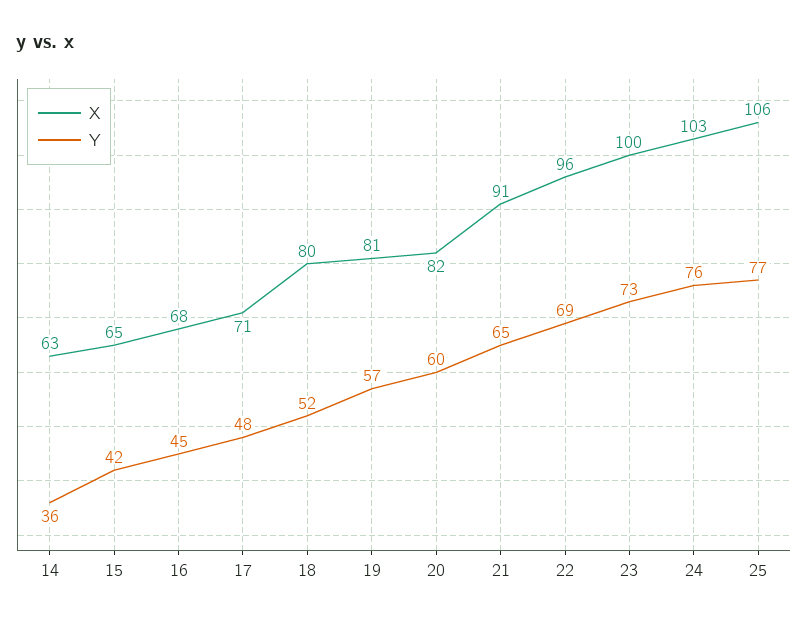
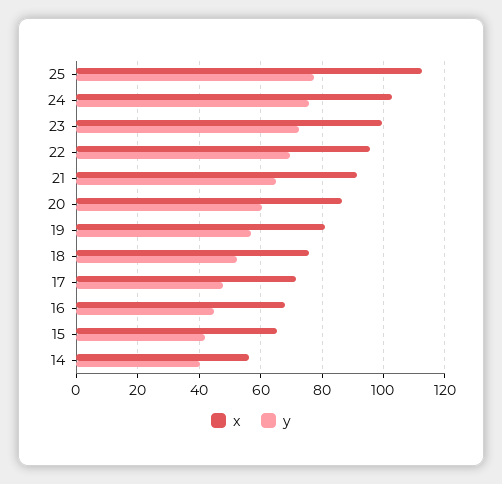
X, 14: 63 -> 56
Y, 14: 36 -> 40
X, 18: 80 -> 76
X, 20: 82 -> 86
X, 25: 106 -> 112

